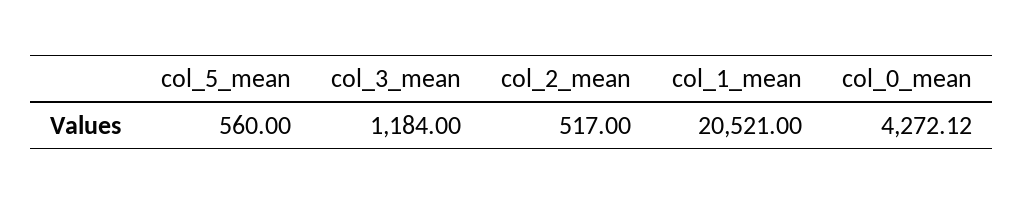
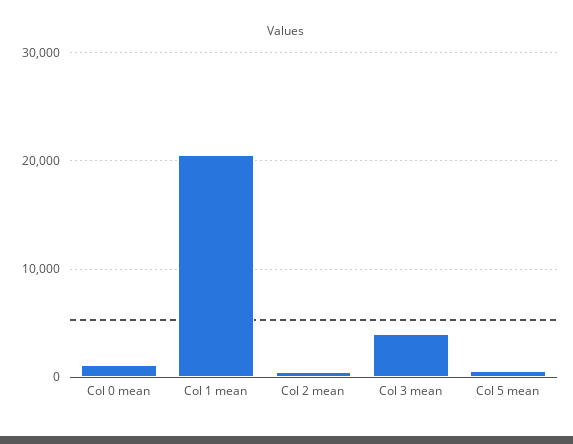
col_3_mean: 1184 -> 4000
col_0_mean: 4272.12 -> 1000

